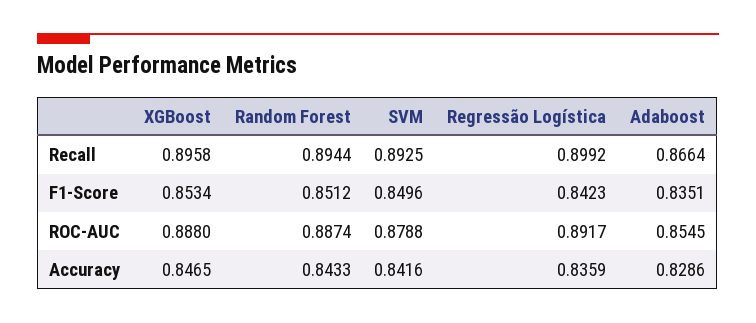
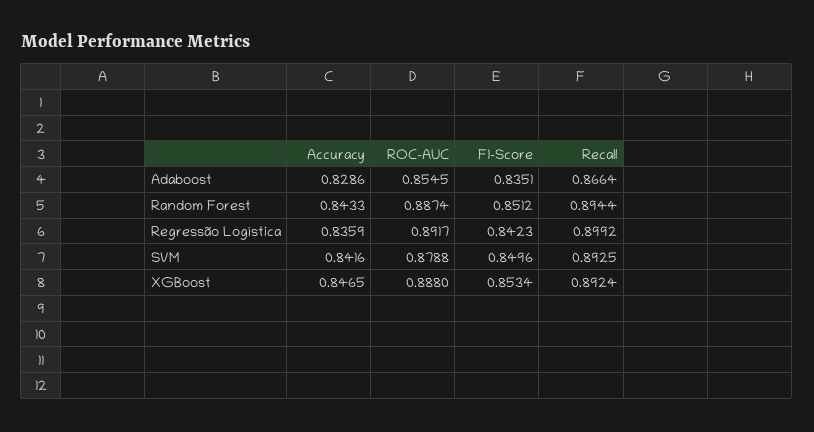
XGBoost, Recall: 0.8958 -> 0.8924

